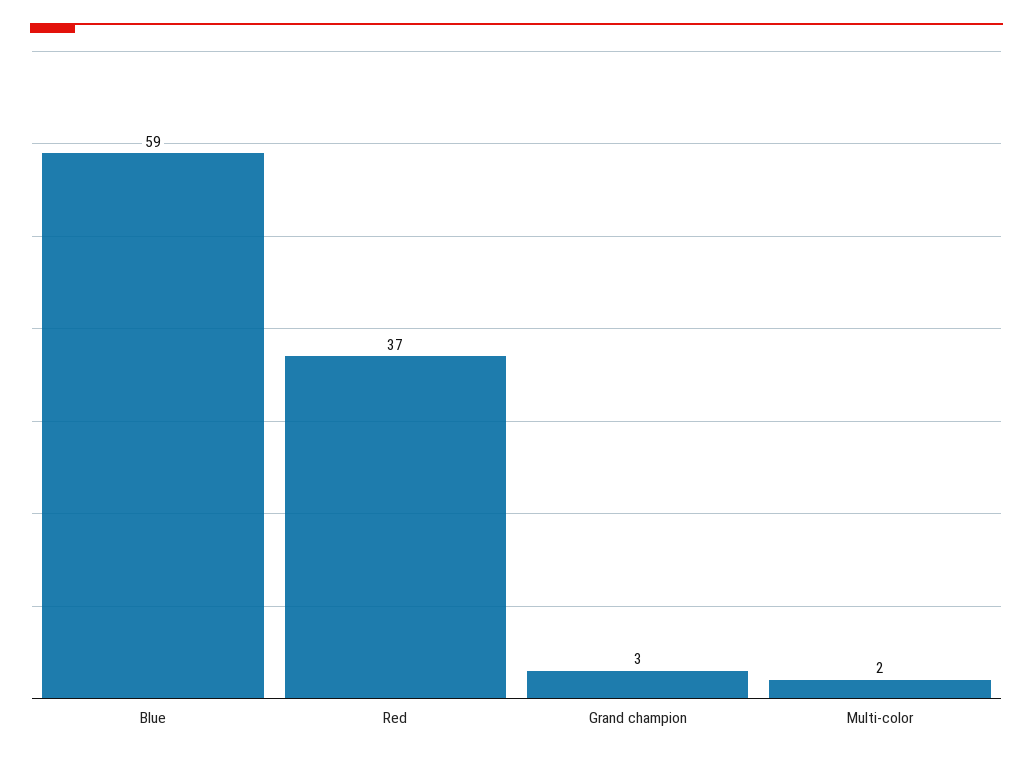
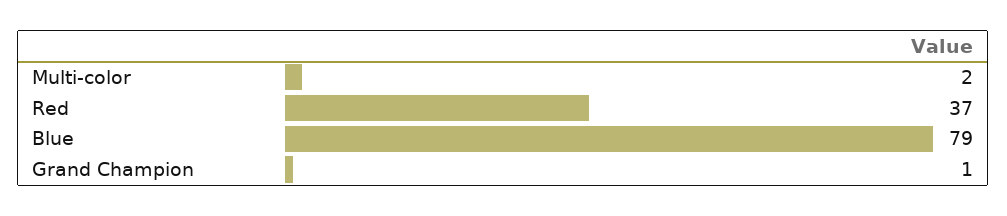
Blue: 59 -> 79
Grand champion: 3 -> 1

